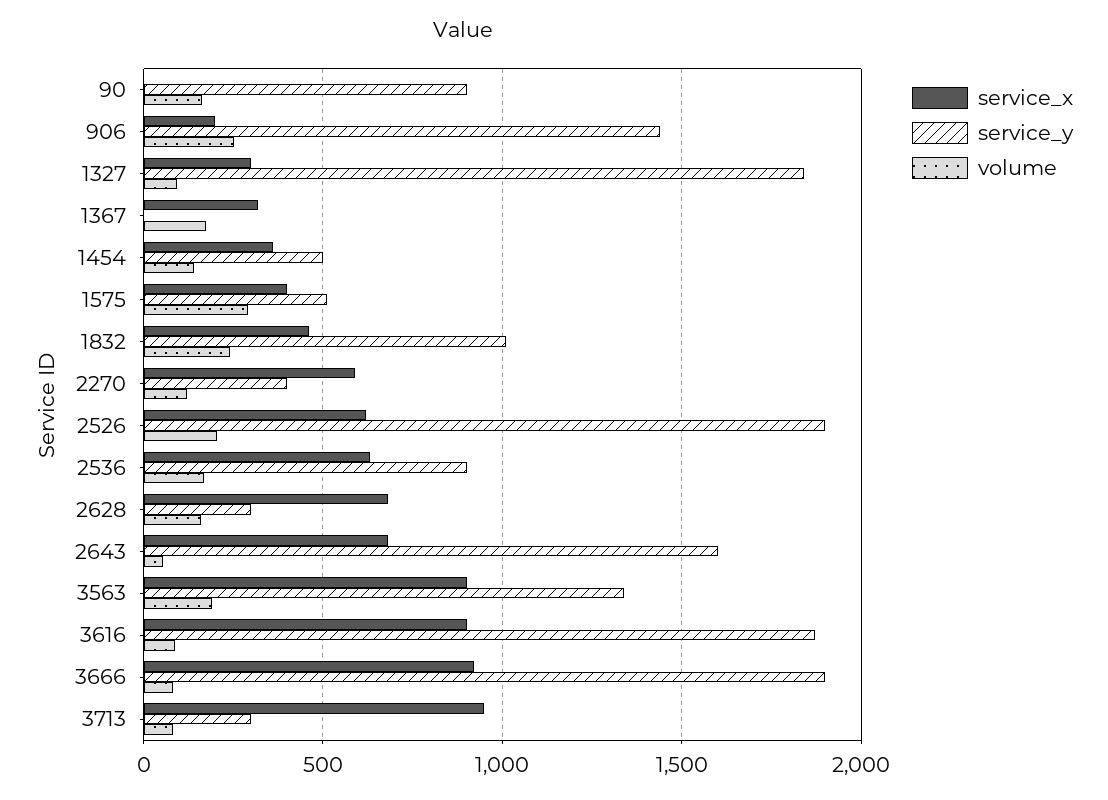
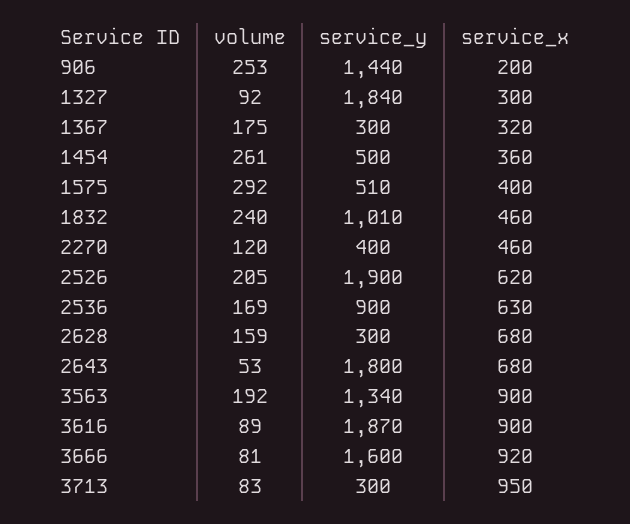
service_x, 90: 0 -> none
service_y, 90: 900 -> none
volume, 90: 150 -> none
service_y, 1367: 0 -> 300
volume, 1454: 150 -> 261
service_x, 2270: 600 -> 460
service_y, 2643: 1600 -> 1800
service_y, 3666: 1900 -> 1600

